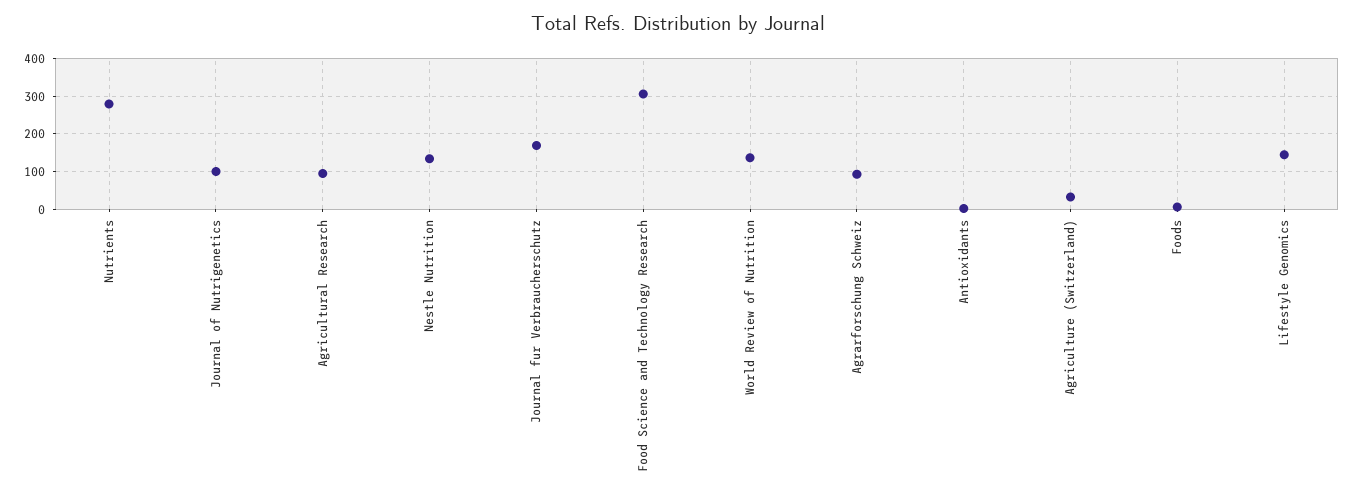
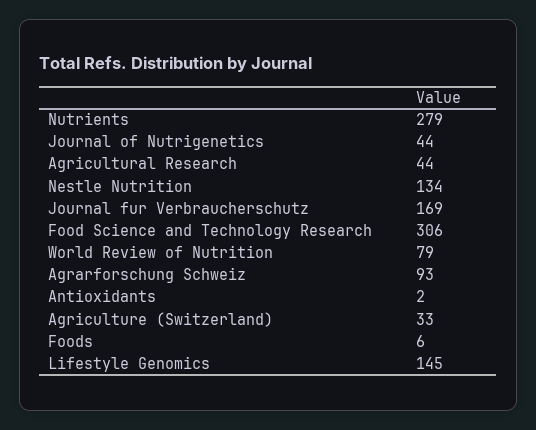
Journal of Nutrigenetics: 100 -> 44
Agricultural Research: 100 -> 44
World Review of Nutrition: 140 -> 79

